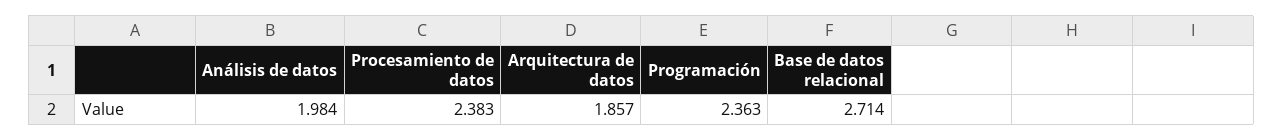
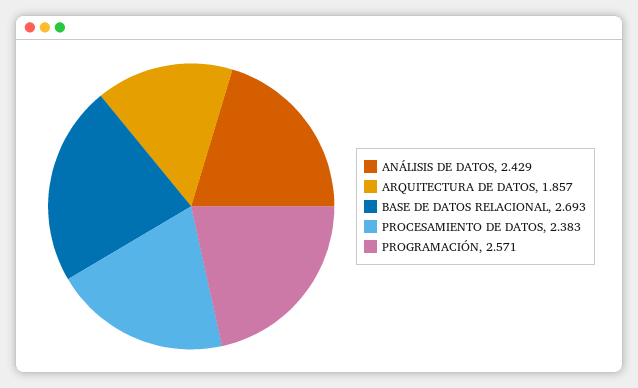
Análisis de datos: 1.984 -> 2.429
Programación: 2.363 -> 2.571
Base de datos relacional: 2.714 -> 2.693

